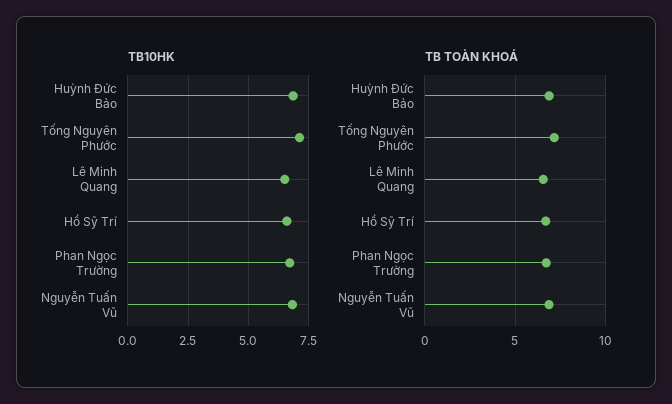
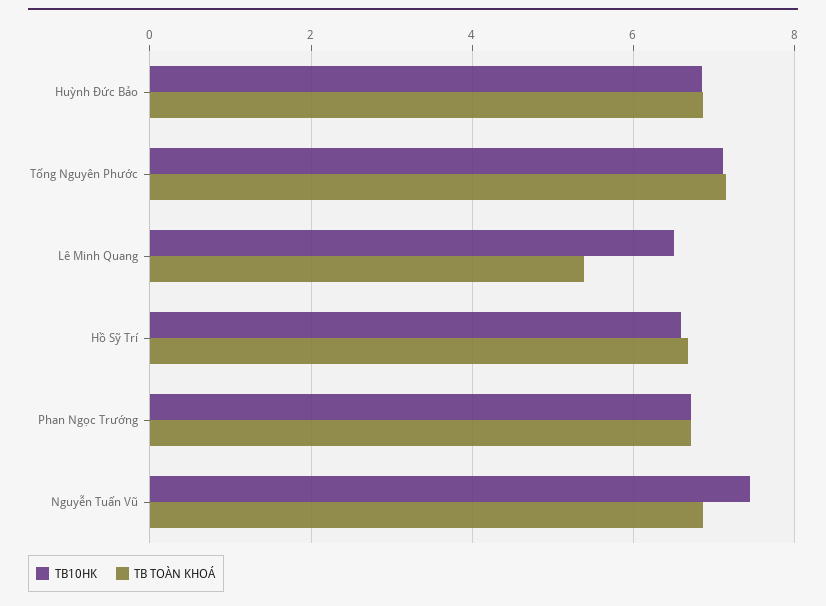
TB10HK, Nguyễn Tuấn Vũ: 6.75 -> 7.4
TB TOÀN KHOÁ, Lê Minh Quang: 6.5 -> 5.4

